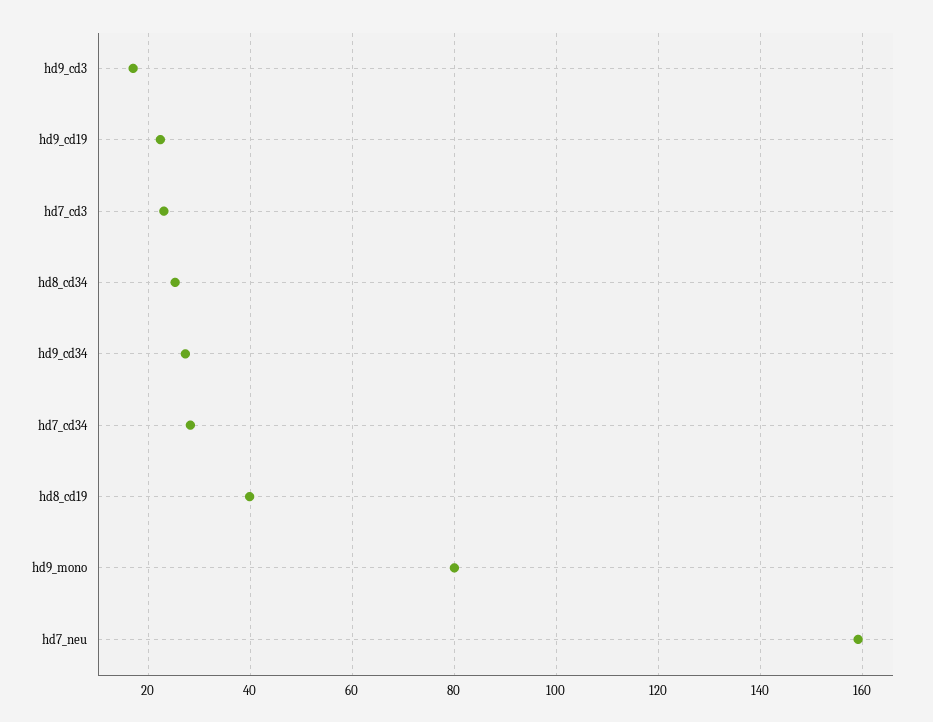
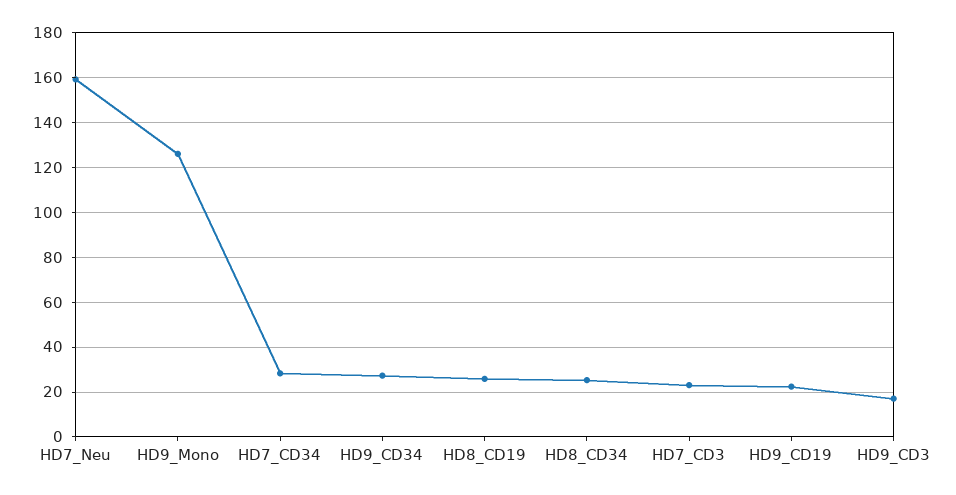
hd8_cd19: 40 -> 25
hd9_mono: 80 -> 125

